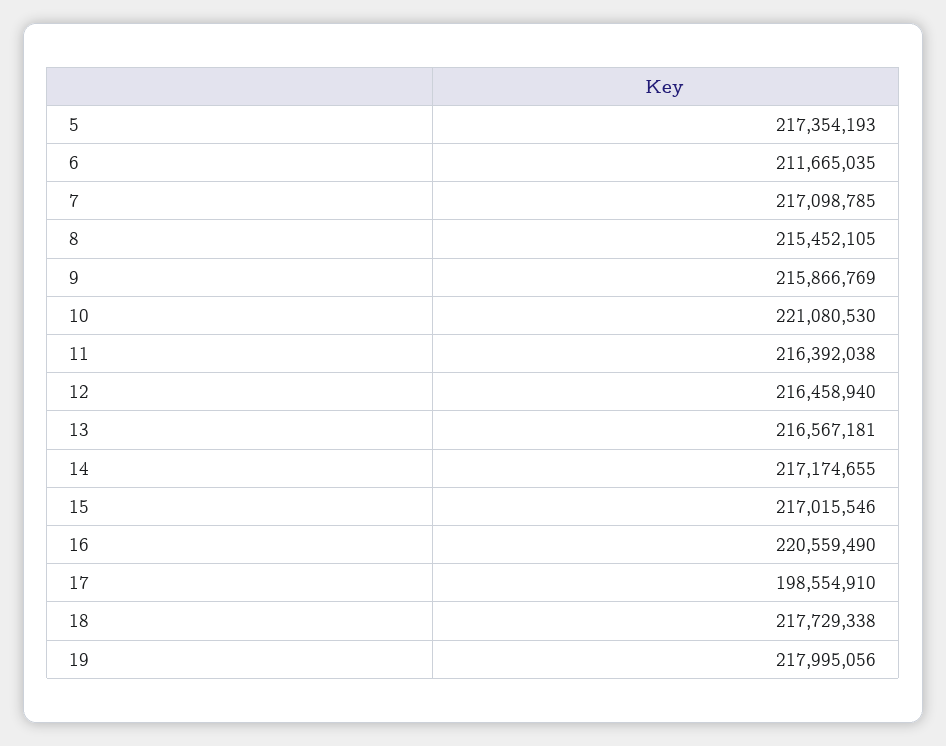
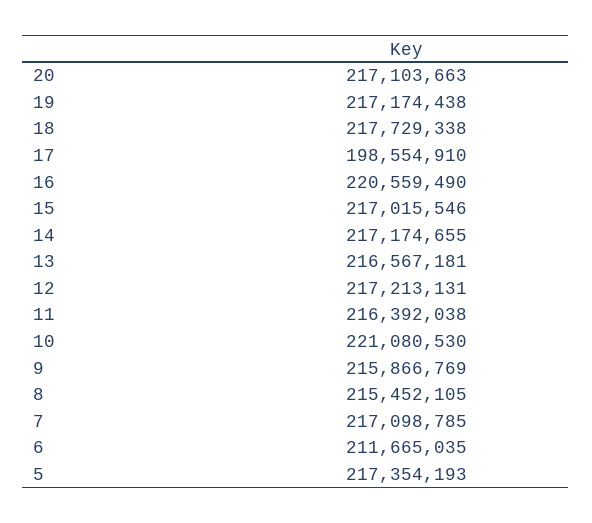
12: 216458940 -> 217213131
19: 217995056 -> 217174438
20: none -> 217103663

